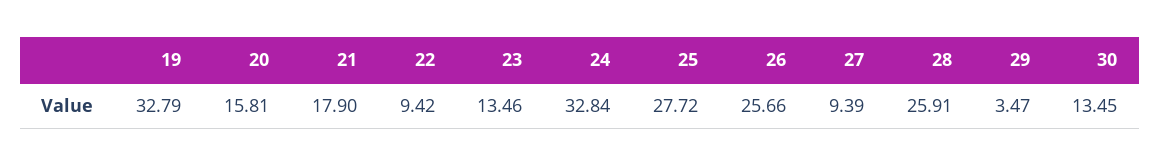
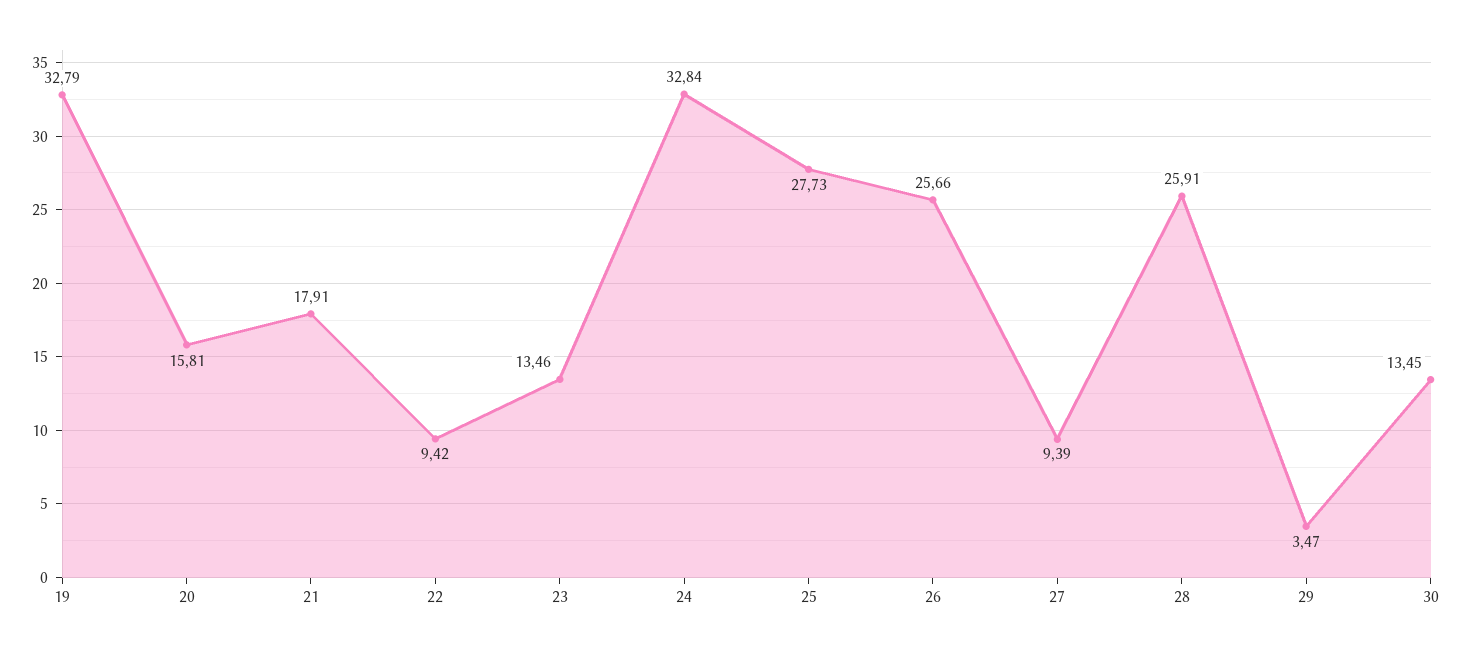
21: 17.9 -> 17.91
25: 27.72 -> 27.73

